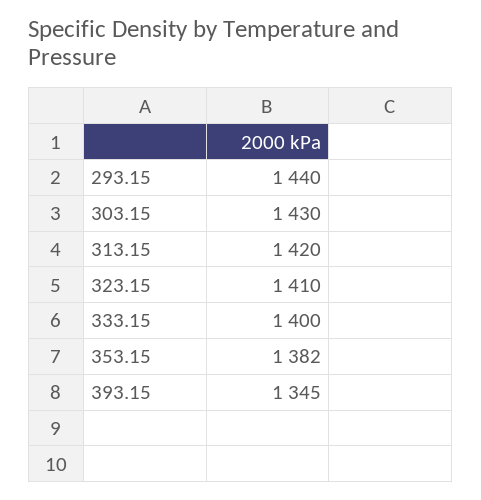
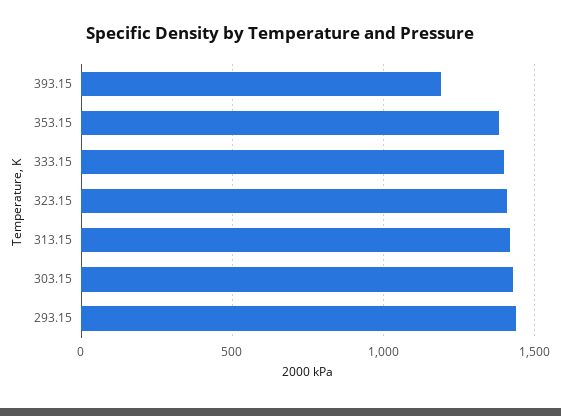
393.15: 1345 -> 1200

